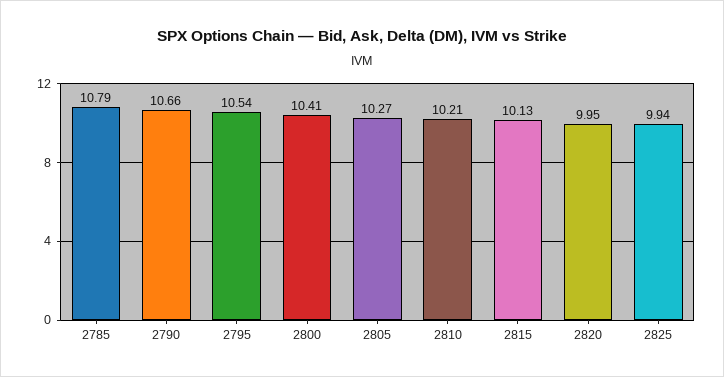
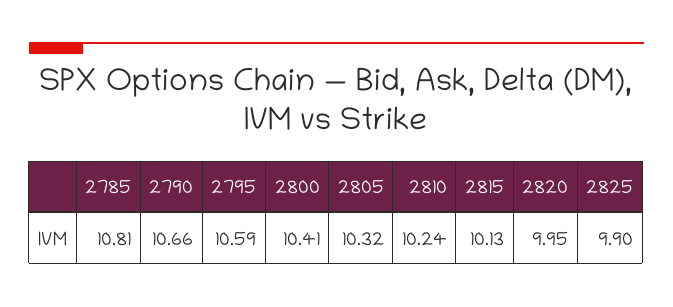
2785: 10.79 -> 10.81
2795: 10.54 -> 10.59
2805: 10.27 -> 10.32
2810: 10.21 -> 10.24
2825: 9.94 -> 9.9

